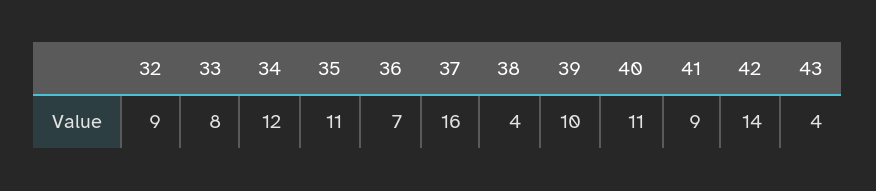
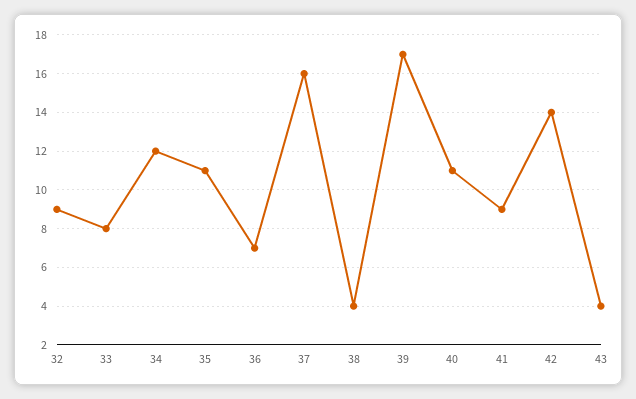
39: 10 -> 17

